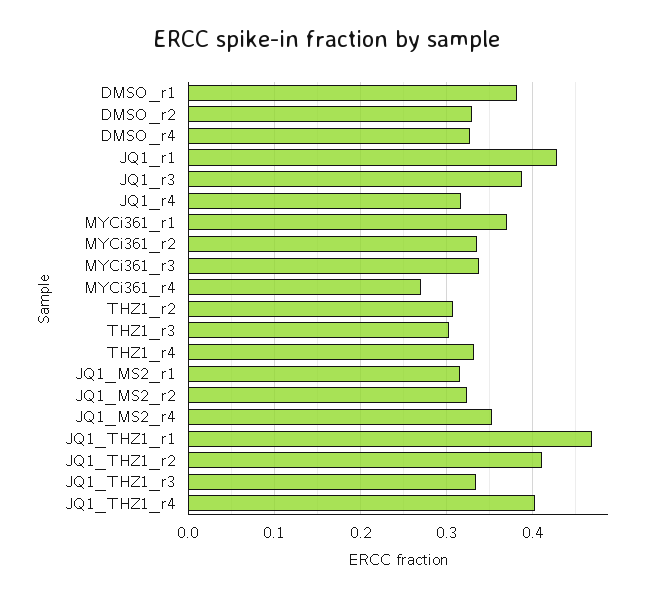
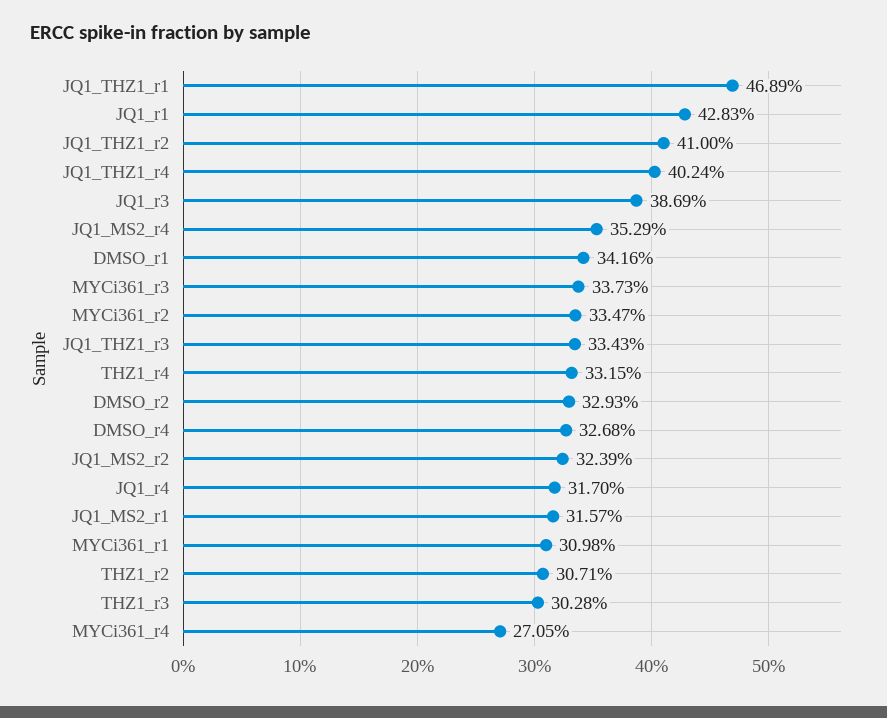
DMSO_r1: 0.38 -> 0.3416
MYCi361_r1: 0.37 -> 0.3098

